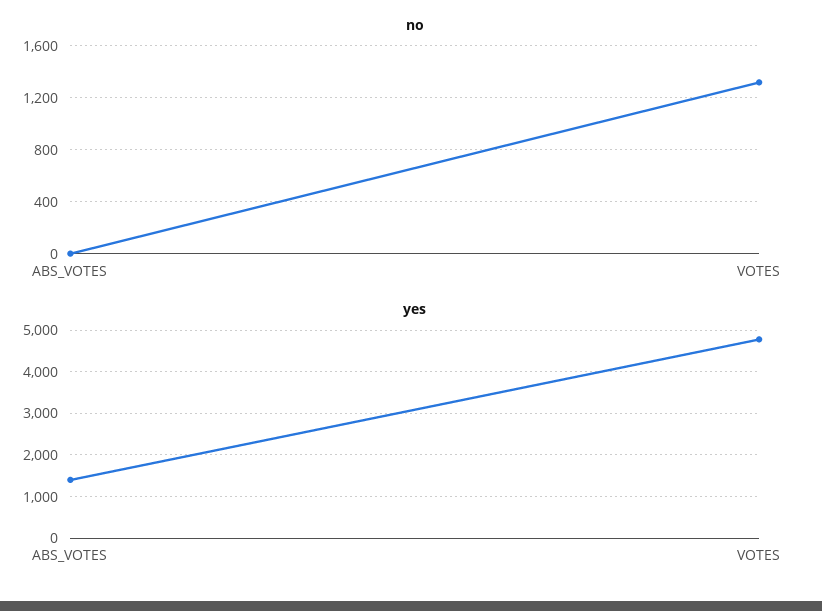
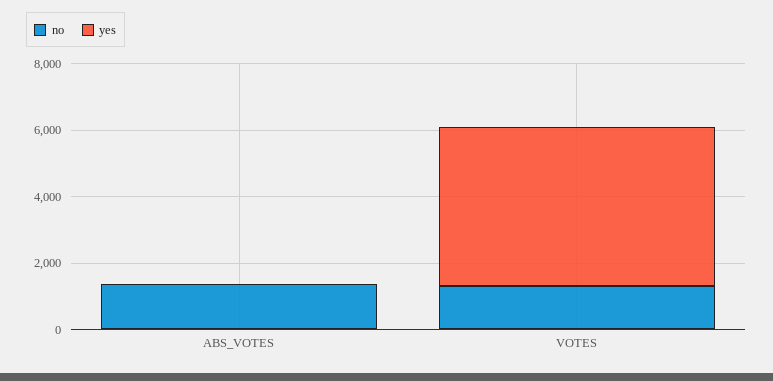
no, ABS_VOTES: 0 -> 1500
yes, ABS_VOTES: 1400 -> 0

